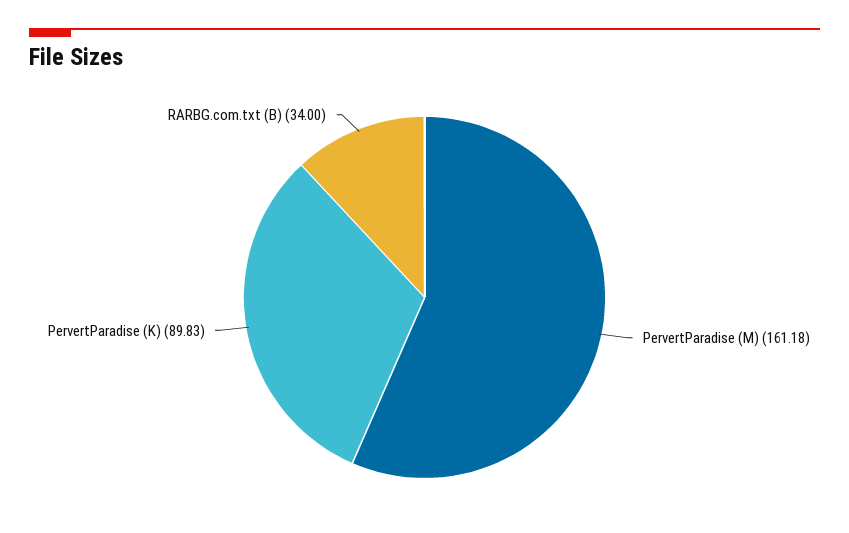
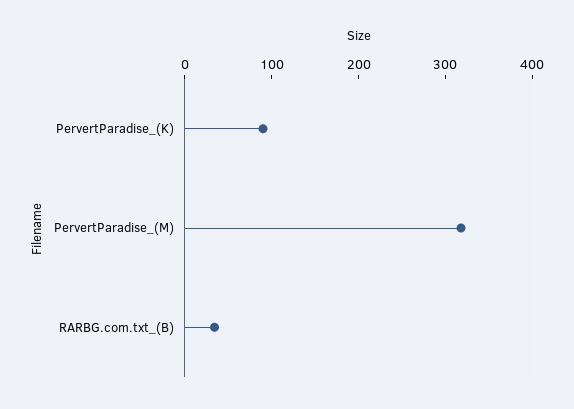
PervertParadise (M): 161.18 -> 320

